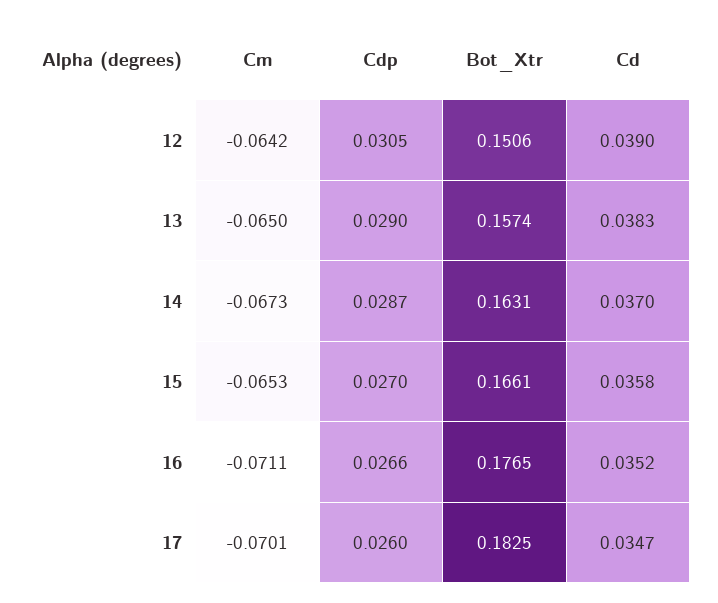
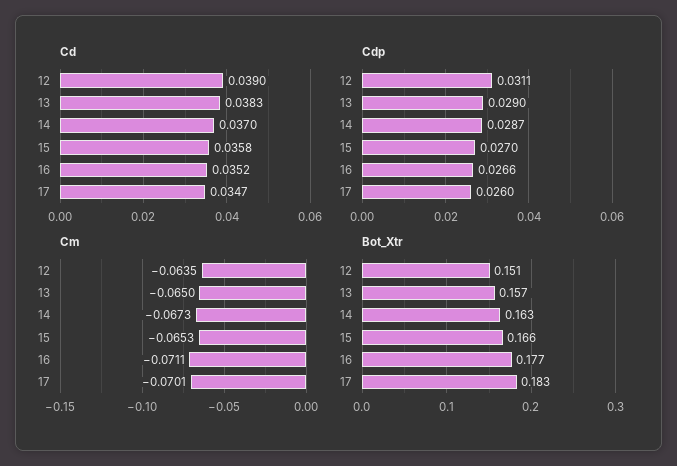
Cm, 12: -0.0642 -> -0.0635
Cdp, 12: 0.0305 -> 0.0311

